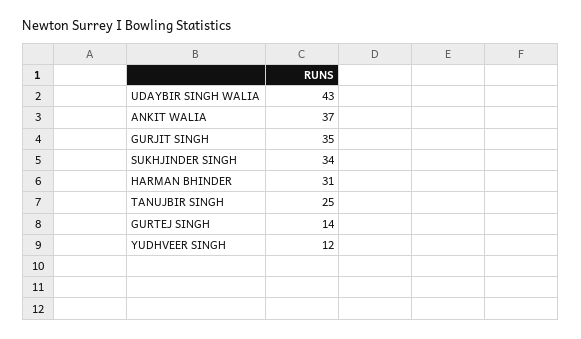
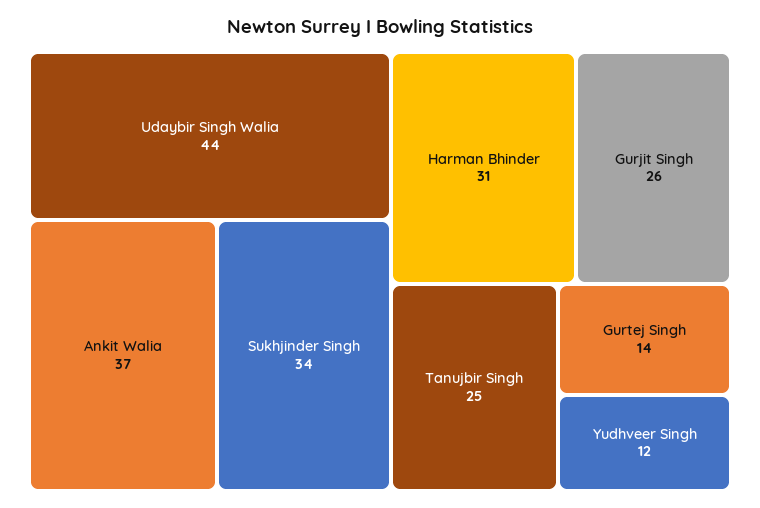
UDAYBIR SINGH WALIA: 43 -> 44
GURJIT SINGH: 35 -> 26

